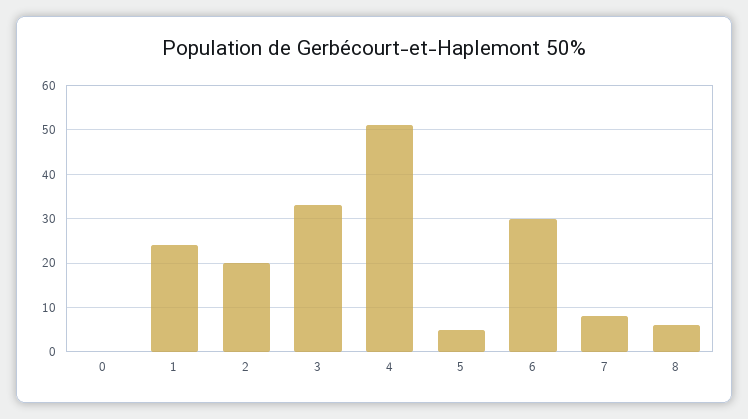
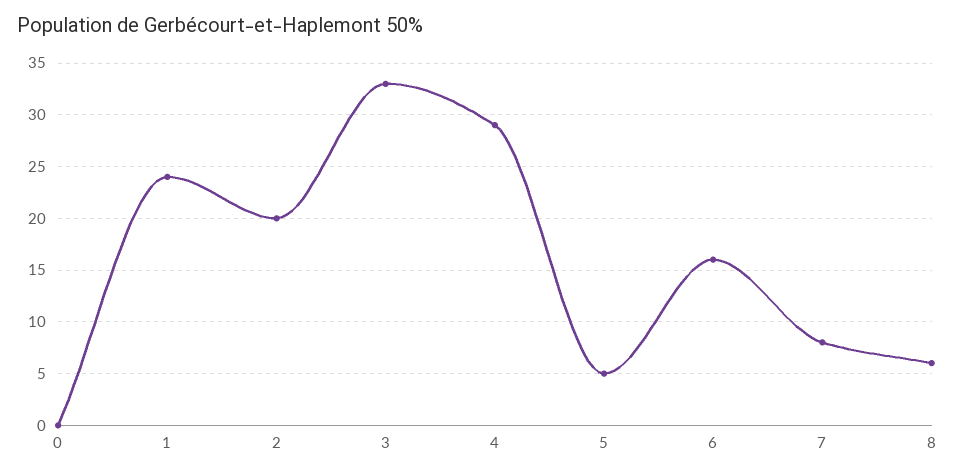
4: 50 -> 29
6: 30 -> 16

